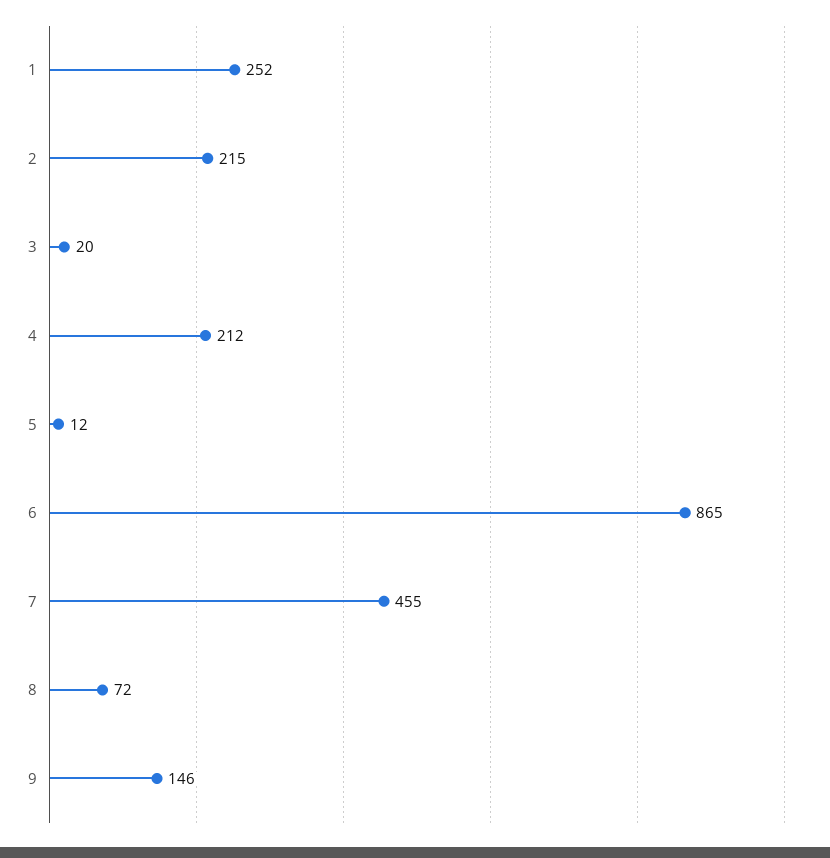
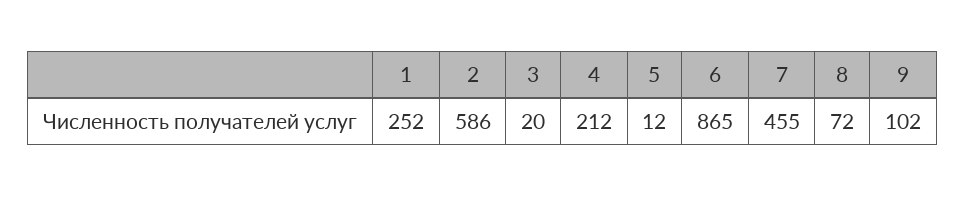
2: 215 -> 586
9: 146 -> 102

